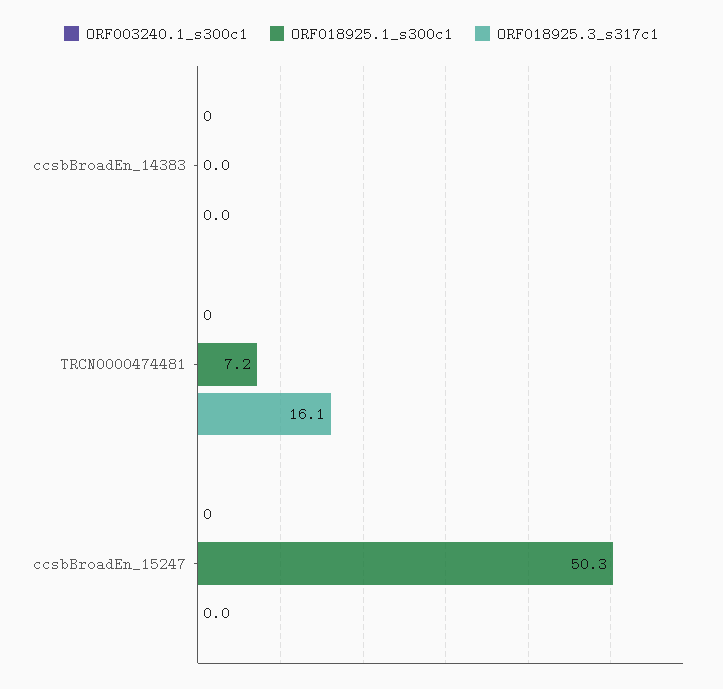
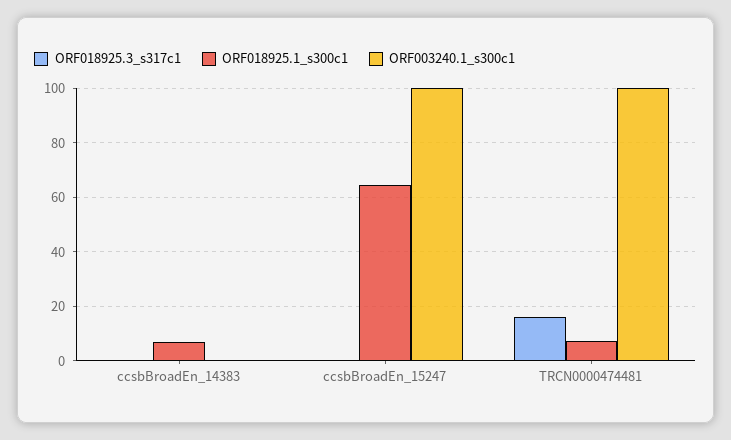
ORF018925.1_s300c1, ccsbBroadEn_14383: 0 -> 7.5
ORF003240.1_s300c1, TRCN0000474481: 0 -> 100
ORF003240.1_s300c1, ccsbBroadEn_15247: 0 -> 100
ORF018925.1_s300c1, ccsbBroadEn_15247: 50.3 -> 65

